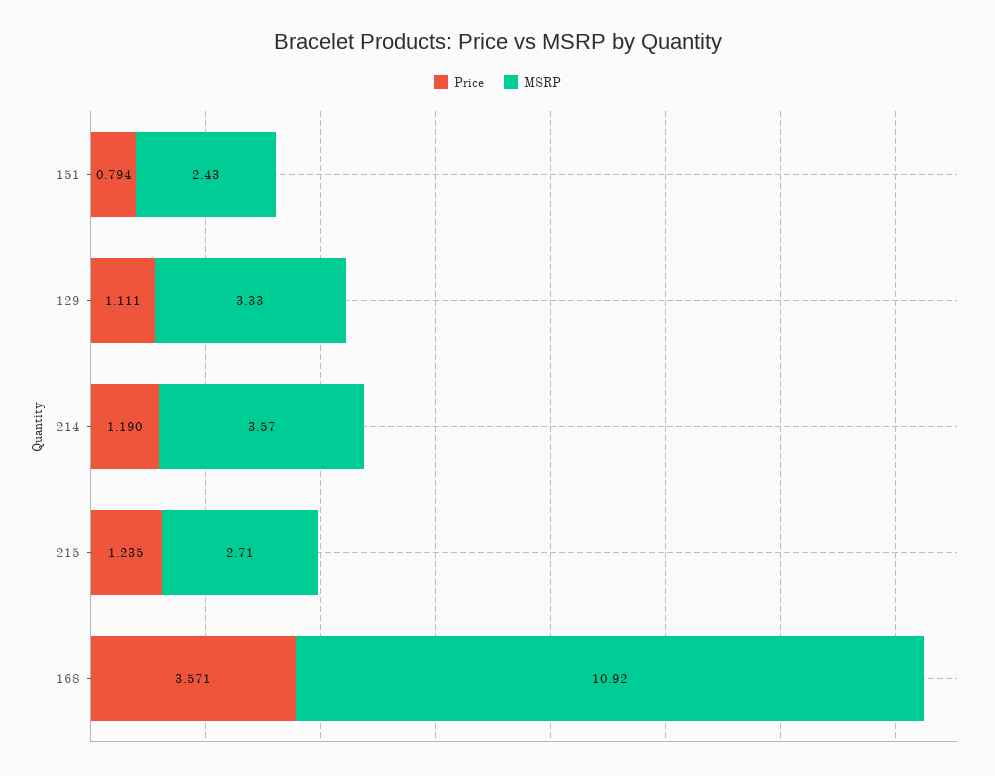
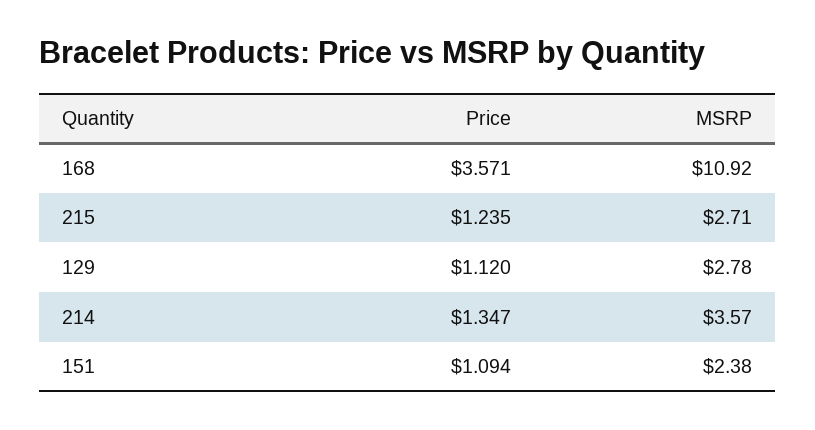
Price, 151: 0.794 -> 1.094
MSRP, 151: 2.43 -> 2.38
Price, 129: 1.111 -> 1.12
MSRP, 129: 3.33 -> 2.78
Price, 214: 1.19 -> 1.347

